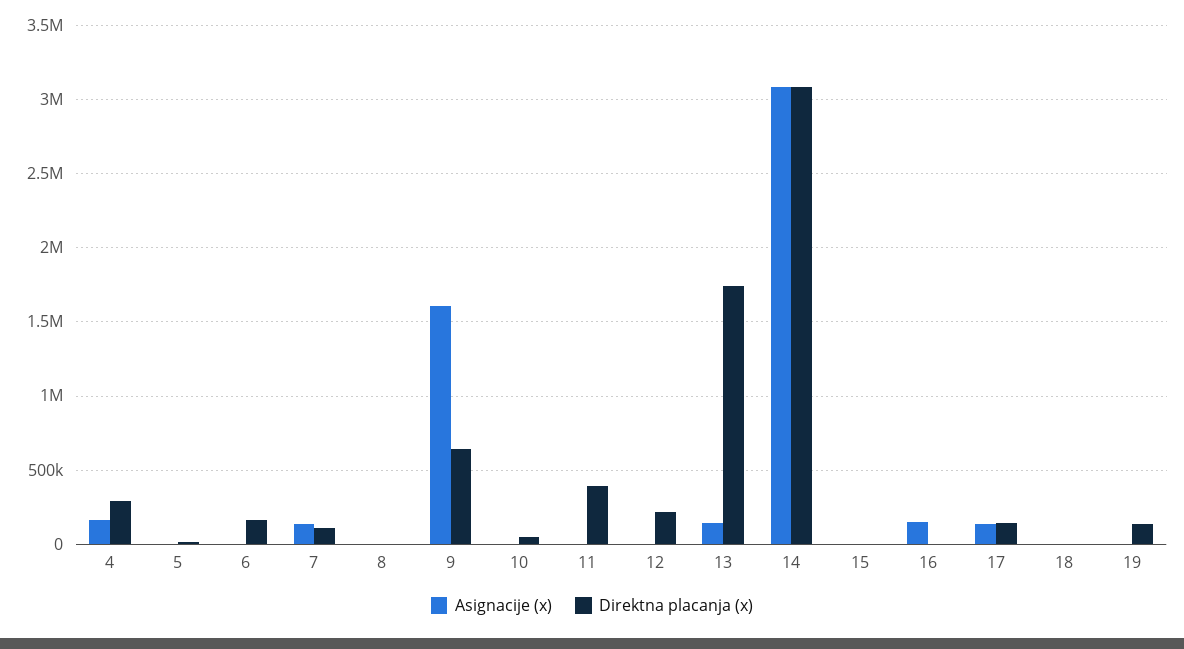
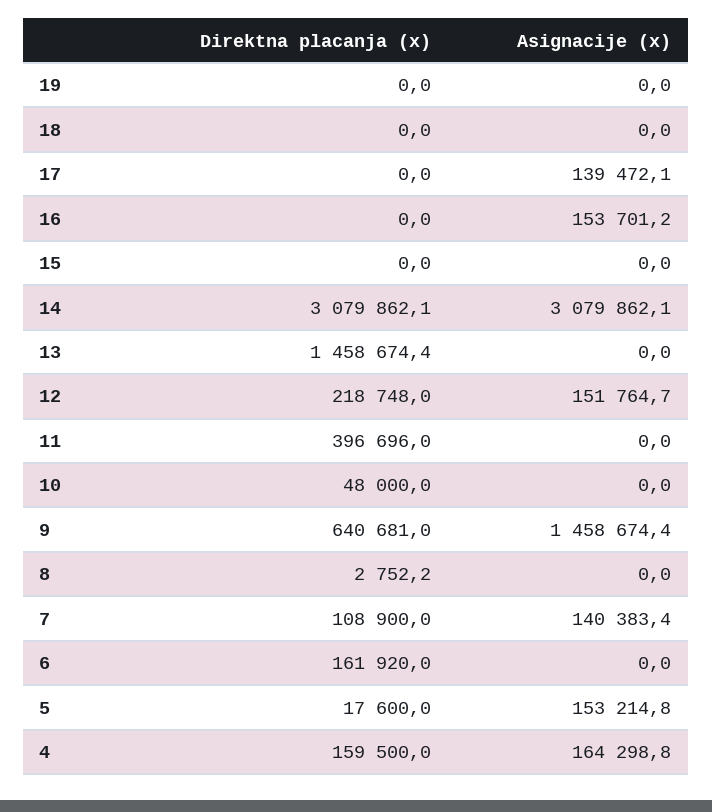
Direktna placanja (x), 4: 300000 -> 159500
Asignacije (x), 5: 0 -> 153214.8
Asignacije (x), 9: 1600000 -> 1458674.4
Asignacije (x), 12: 0 -> 151764.7
Asignacije (x), 13: 150000 -> 0
Direktna placanja (x), 13: 1750000 -> 1458674.4
Direktna placanja (x), 17: 150000 -> 0
Direktna placanja (x), 19: 150000 -> 0

